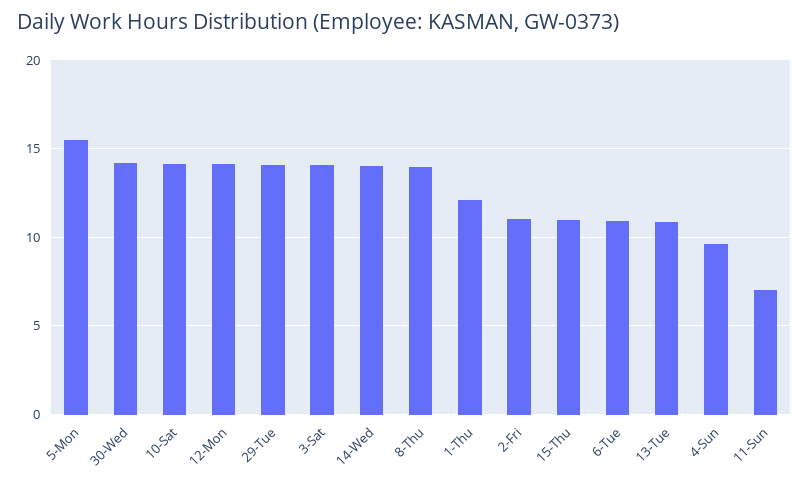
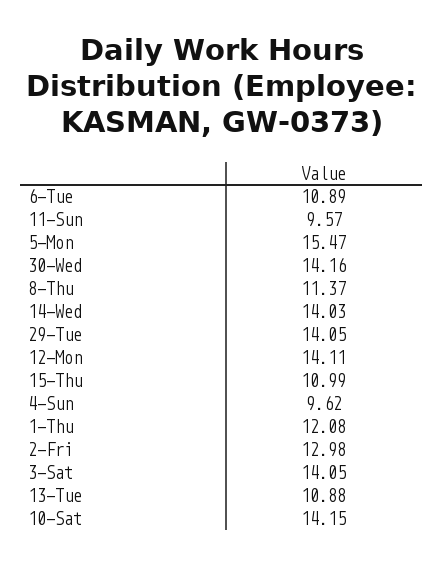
8-Thu: 14 -> 11.37
2-Fri: 11 -> 12.98
11-Sun: 7 -> 9.57

